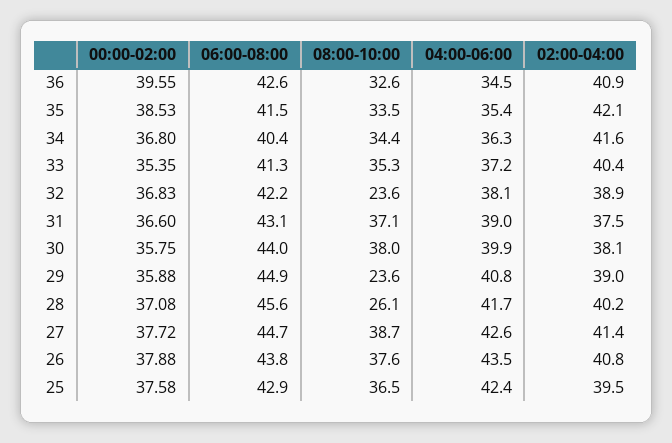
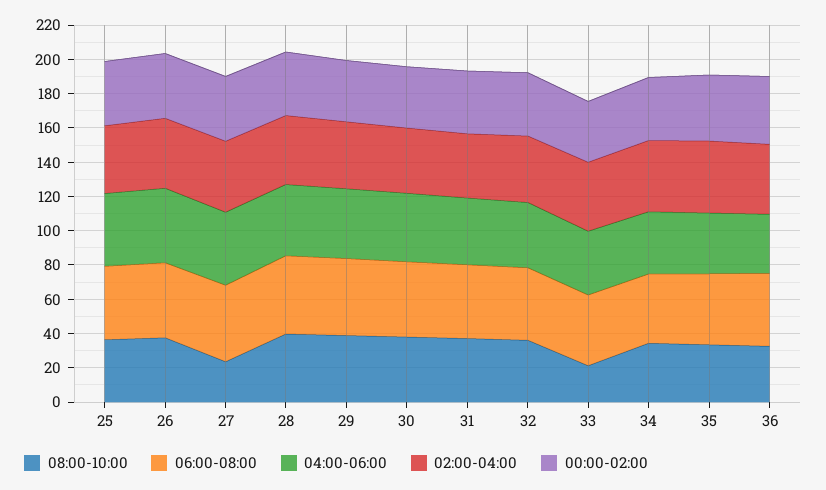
08:00-10:00, 33: 35.3 -> 20
08:00-10:00, 32: 23.6 -> 35
08:00-10:00, 29: 23.6 -> 40
08:00-10:00, 28: 26.1 -> 40
08:00-10:00, 27: 38.7 -> 25

